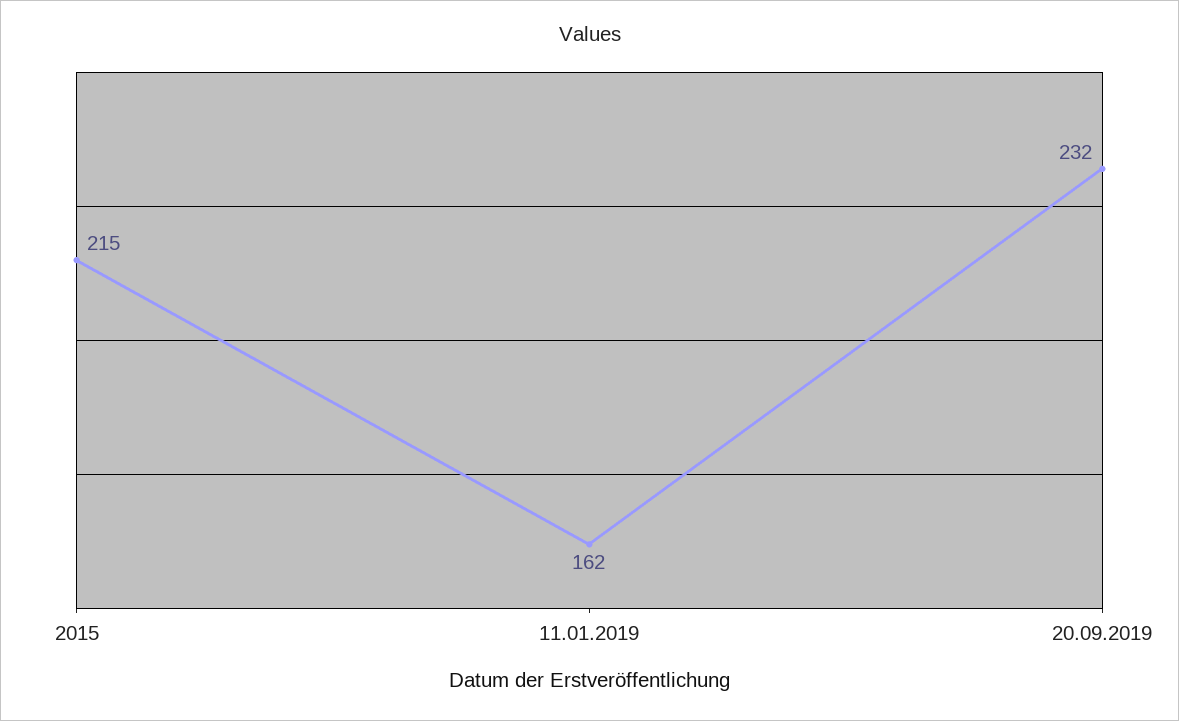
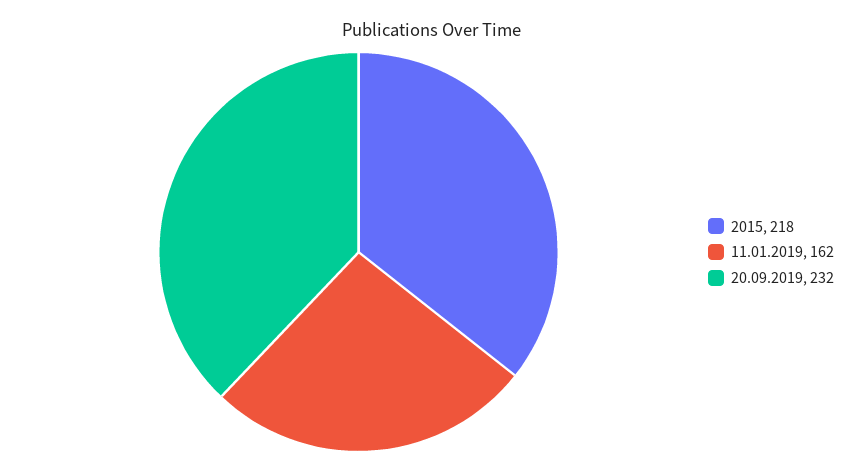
2015: 215 -> 218

